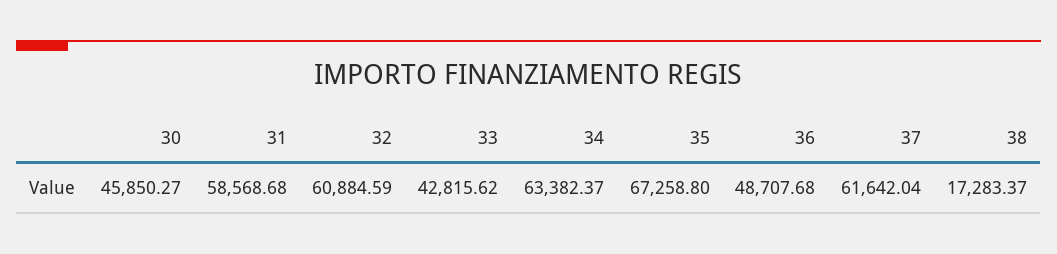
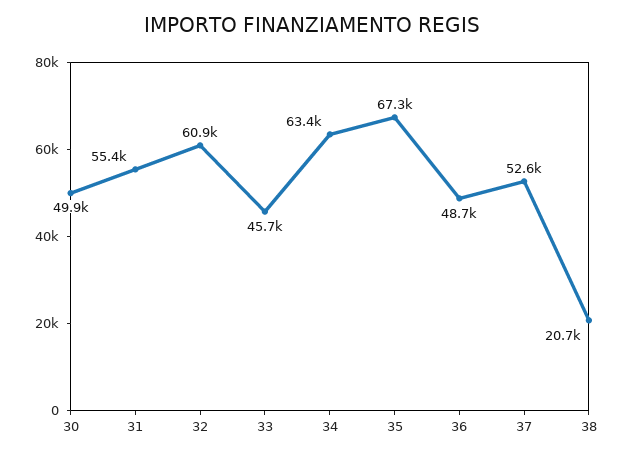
30: 45850.27 -> 49900
31: 58568.68 -> 55400
33: 42815.62 -> 45700
37: 61642.04 -> 52600
38: 17283.37 -> 20700

